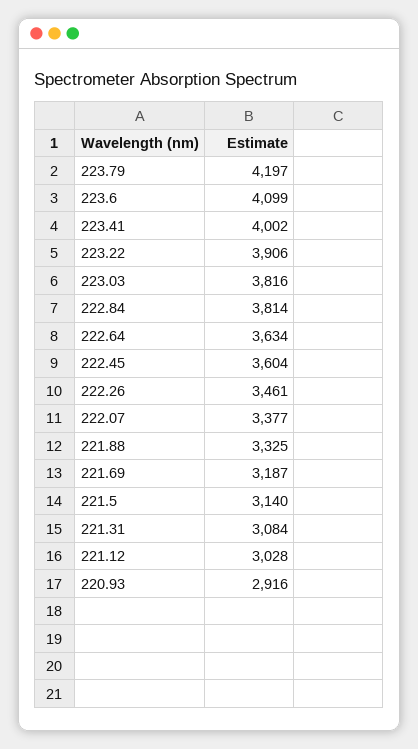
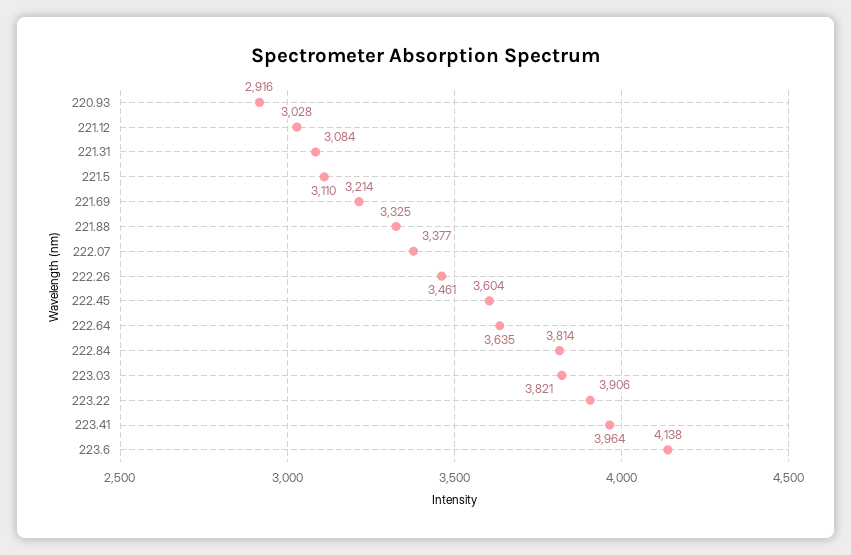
223.79: 4197 -> none
223.6: 4099 -> 4138
223.41: 4002 -> 3964
223.03: 3816 -> 3821
222.64: 3634 -> 3635
221.69: 3187 -> 3214
221.5: 3140 -> 3110

